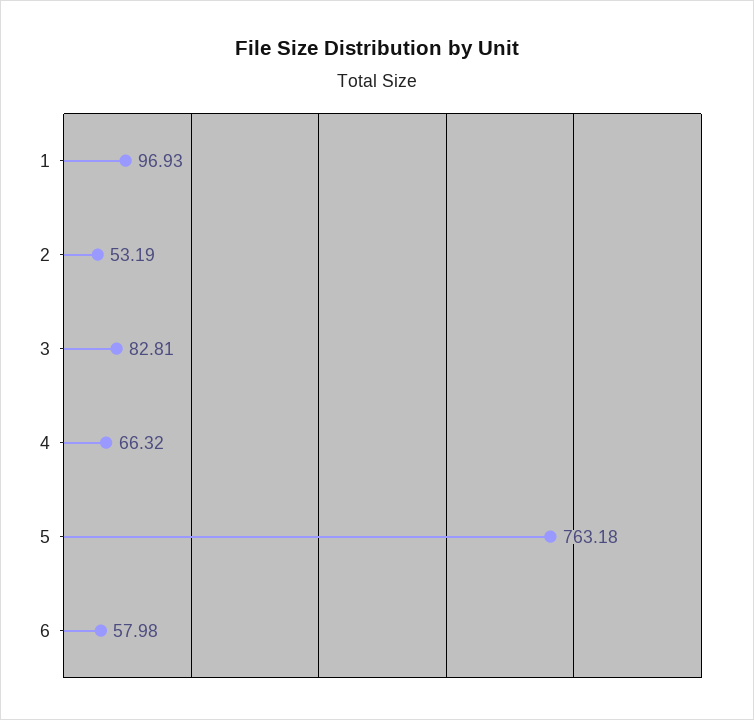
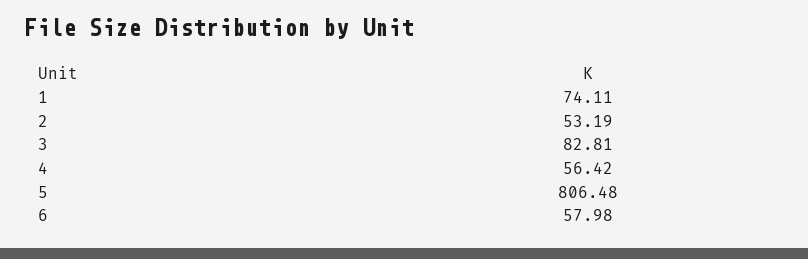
1: 96.93 -> 74.11
4: 66.32 -> 56.42
5: 763.18 -> 806.48

